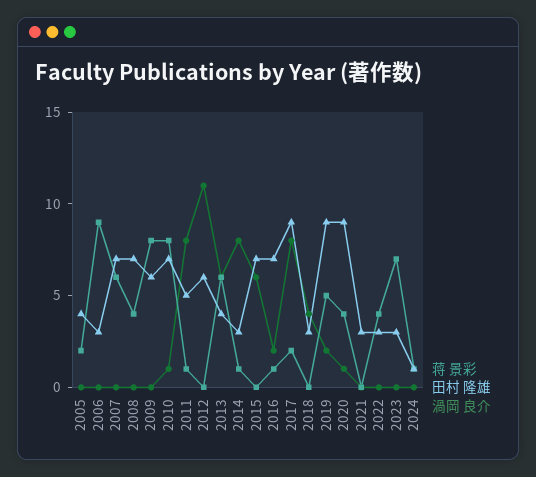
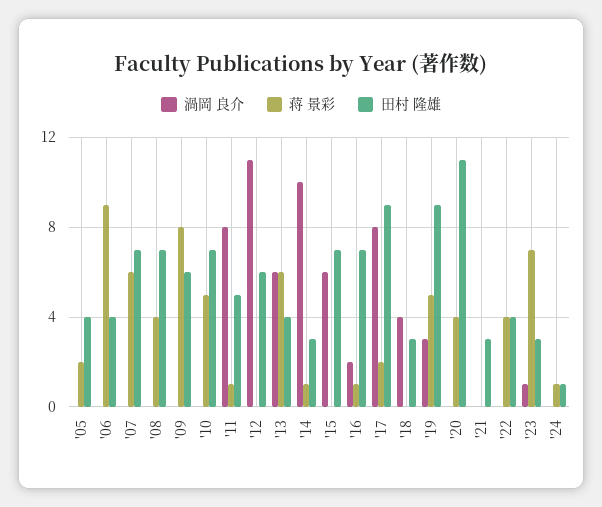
田村 隆雄, 2006: 3 -> 4
蒋 景彩, 2010: 8 -> 5
渦岡 良介, 2010: 1 -> 0
渦岡 良介, 2014: 8 -> 10
渦岡 良介, 2019: 2 -> 3
田村 隆雄, 2020: 9 -> 11
渦岡 良介, 2020: 1 -> 0
田村 隆雄, 2022: 3 -> 4
渦岡 良介, 2023: 0 -> 1

